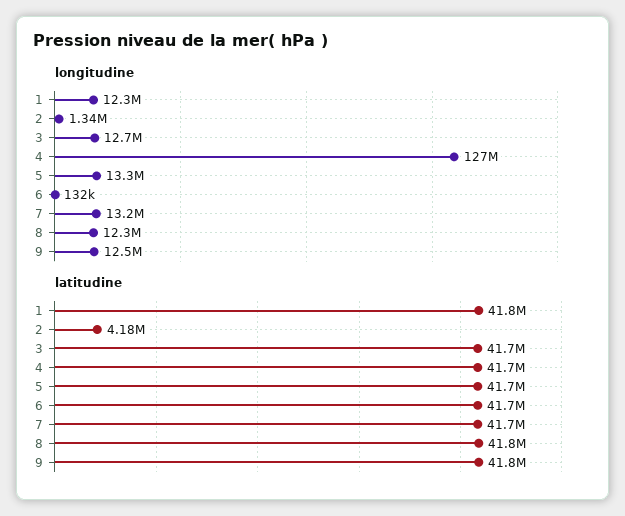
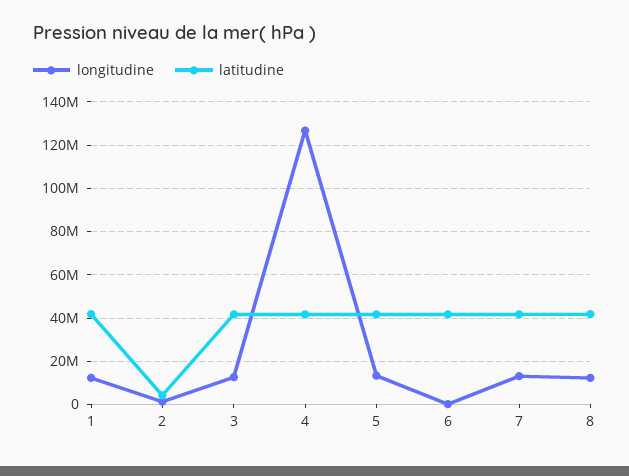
longitudine, 9: 12500000 -> none
latitudine, 9: 41800000 -> none

